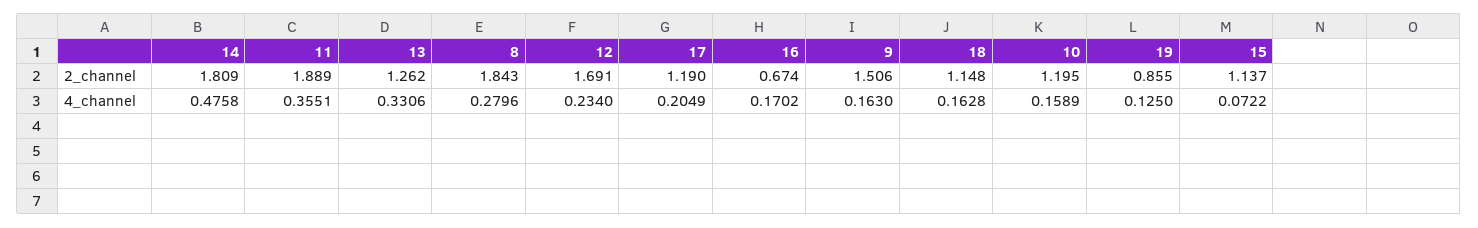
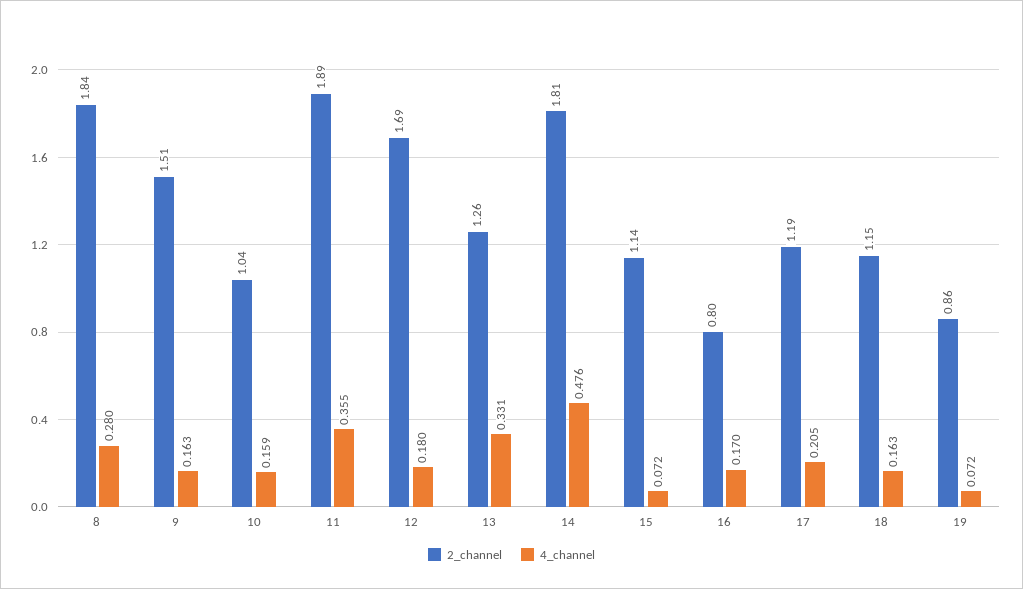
2_channel, 16: 0.674 -> 0.8
2_channel, 10: 1.195 -> 1.04
4_channel, 12: 0.234 -> 0.18
4_channel, 19: 0.125 -> 0.072

